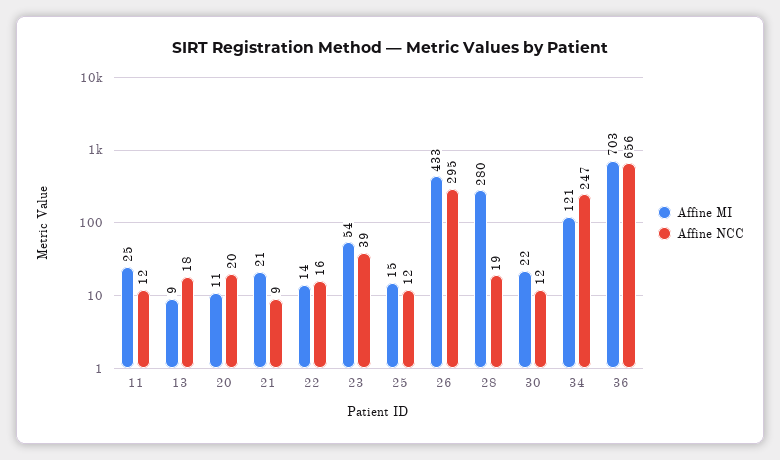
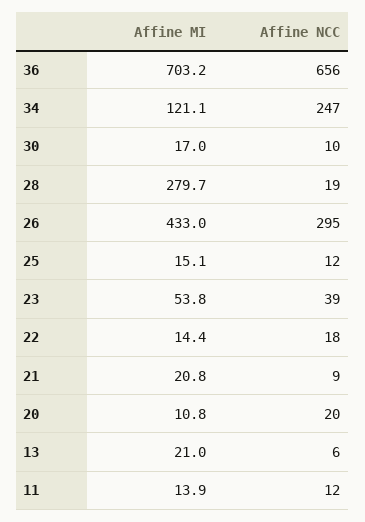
Affine MI, 11: 25 -> 13.9
Affine MI, 13: 9 -> 21
Affine NCC, 13: 18 -> 6
Affine NCC, 22: 16 -> 18
Affine MI, 30: 22 -> 17
Affine NCC, 30: 12 -> 10

